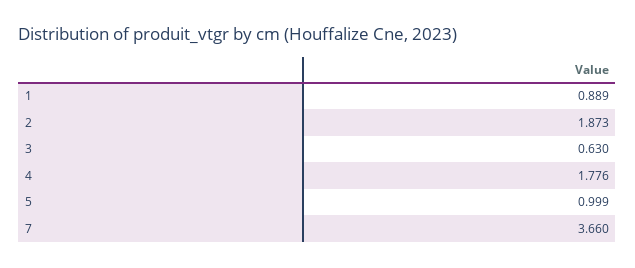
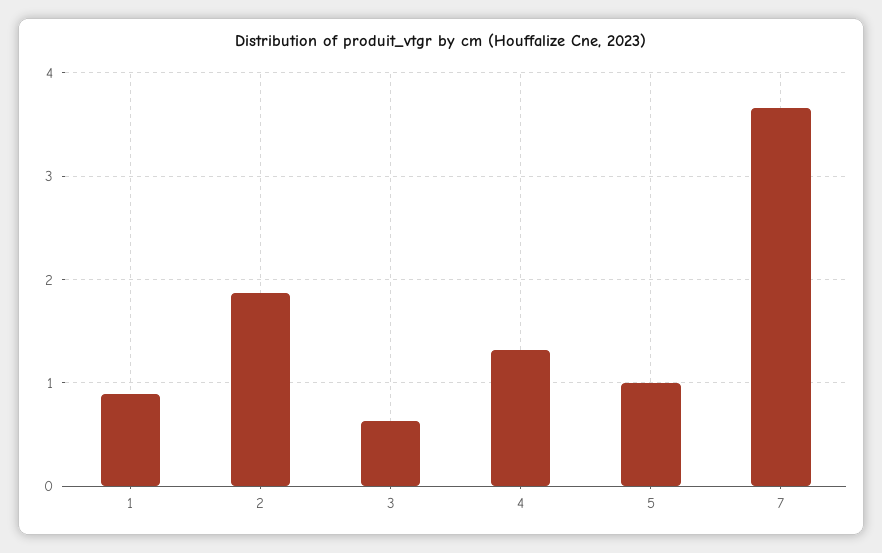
4: 1.776 -> 1.3

